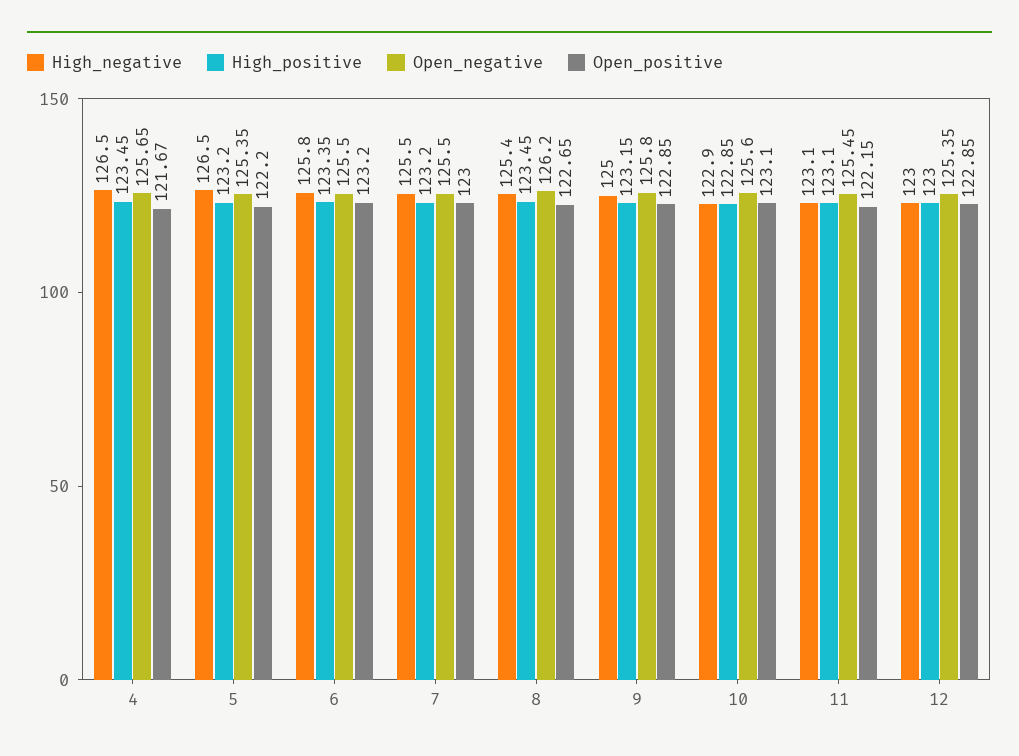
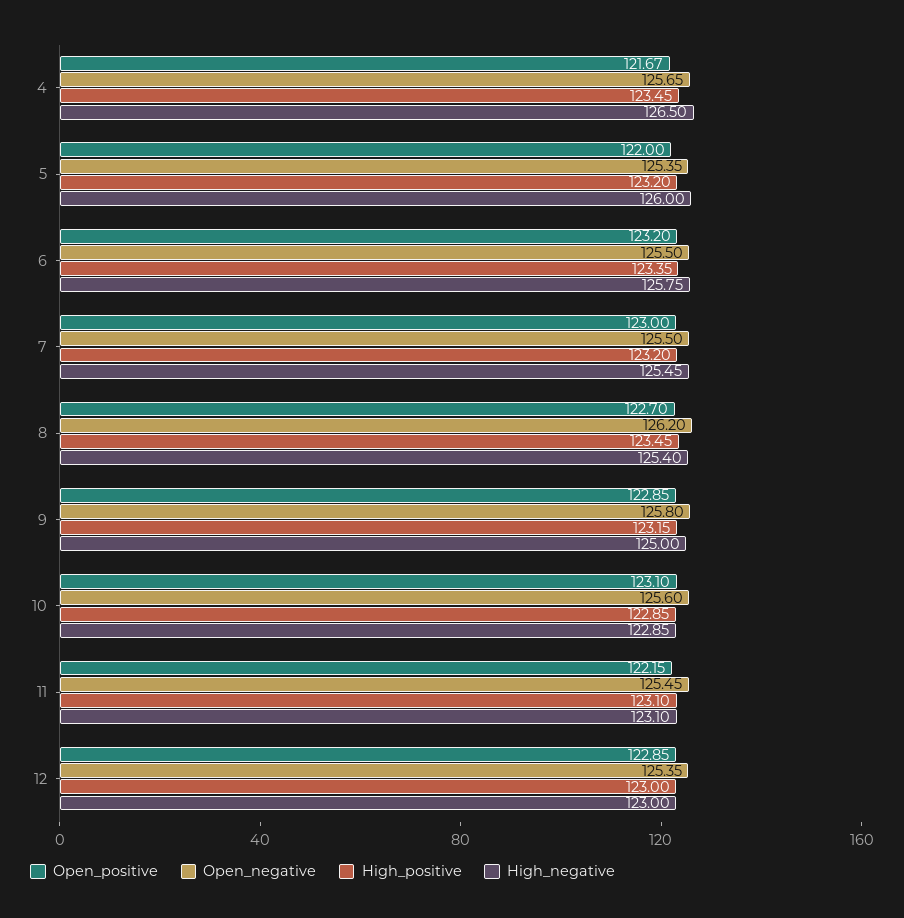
High_negative, 5: 126.5 -> 126
Open_positive, 5: 122.2 -> 122
Open_positive, 8: 122.65 -> 122.7

